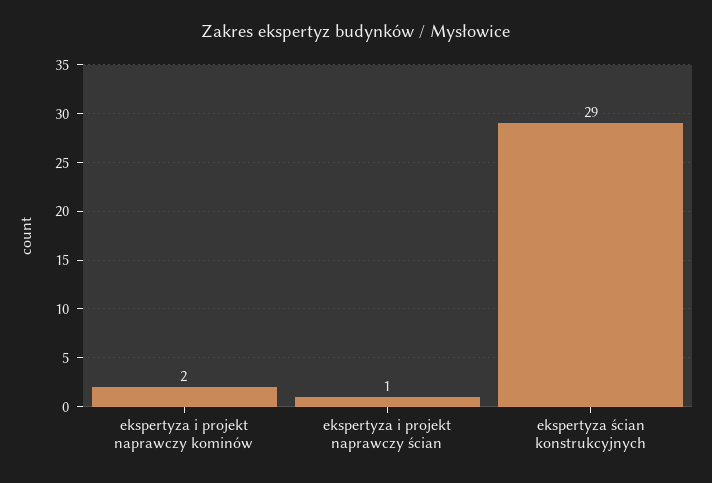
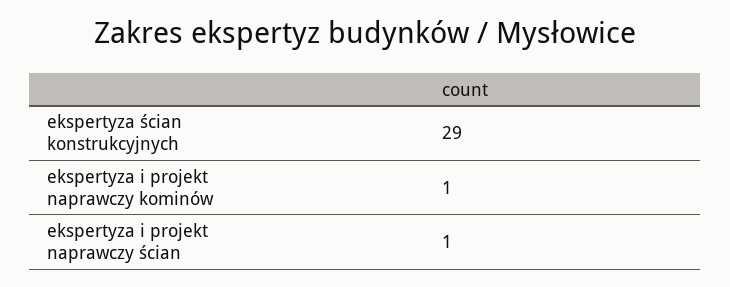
ekspertyza i projekt naprawczy kominów: 2 -> 1

